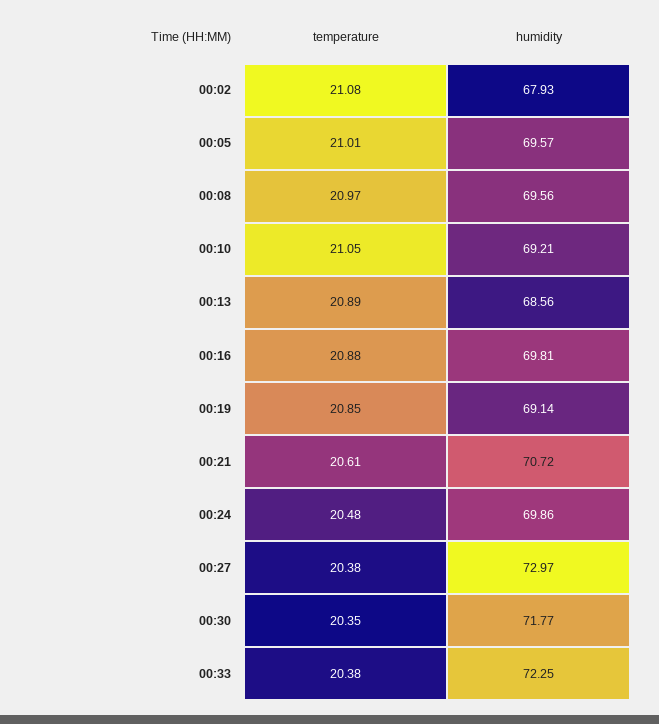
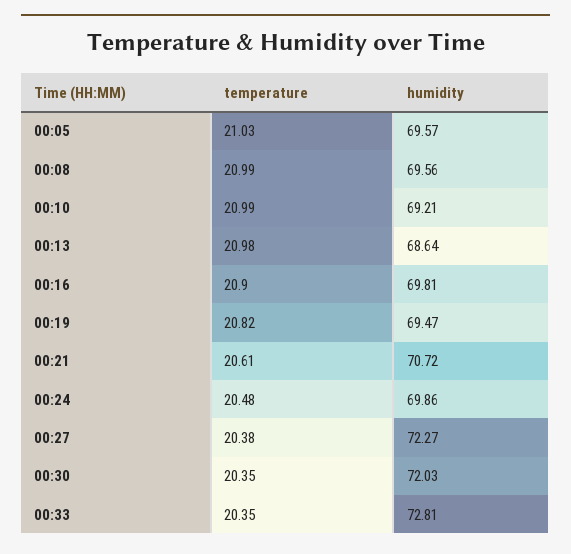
temperature, 00:02: 21.08 -> none
humidity, 00:02: 67.93 -> none
temperature, 00:05: 21.01 -> 21.03
temperature, 00:08: 20.97 -> 20.99
temperature, 00:10: 21.05 -> 20.99
temperature, 00:13: 20.89 -> 20.98
humidity, 00:13: 68.56 -> 68.64
temperature, 00:16: 20.88 -> 20.9
temperature, 00:19: 20.85 -> 20.82
humidity, 00:19: 69.14 -> 69.47
humidity, 00:27: 72.97 -> 72.27
humidity, 00:30: 71.77 -> 72.03
temperature, 00:33: 20.38 -> 20.35
humidity, 00:33: 72.25 -> 72.81

